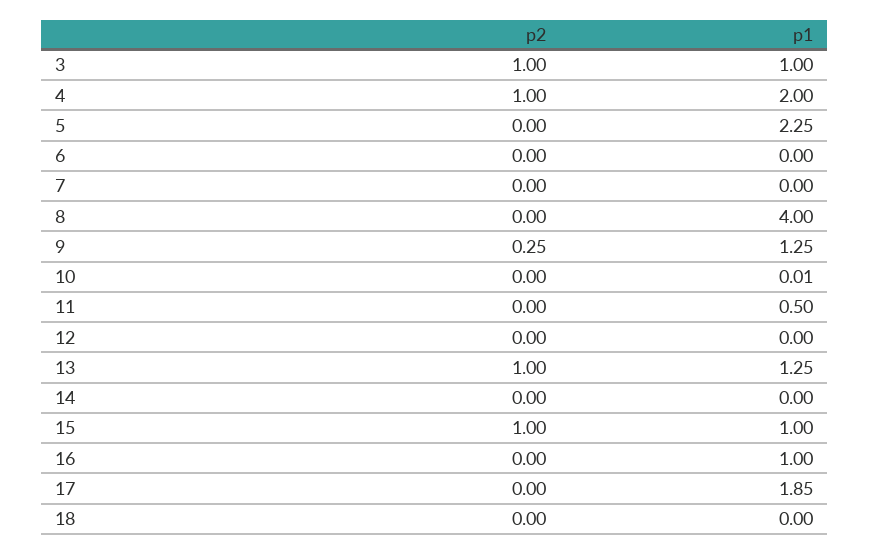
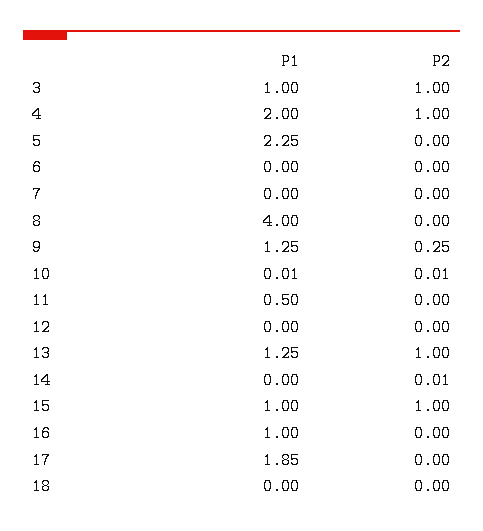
p2, 10: 0 -> 0.01
p2, 14: 0 -> 0.01

